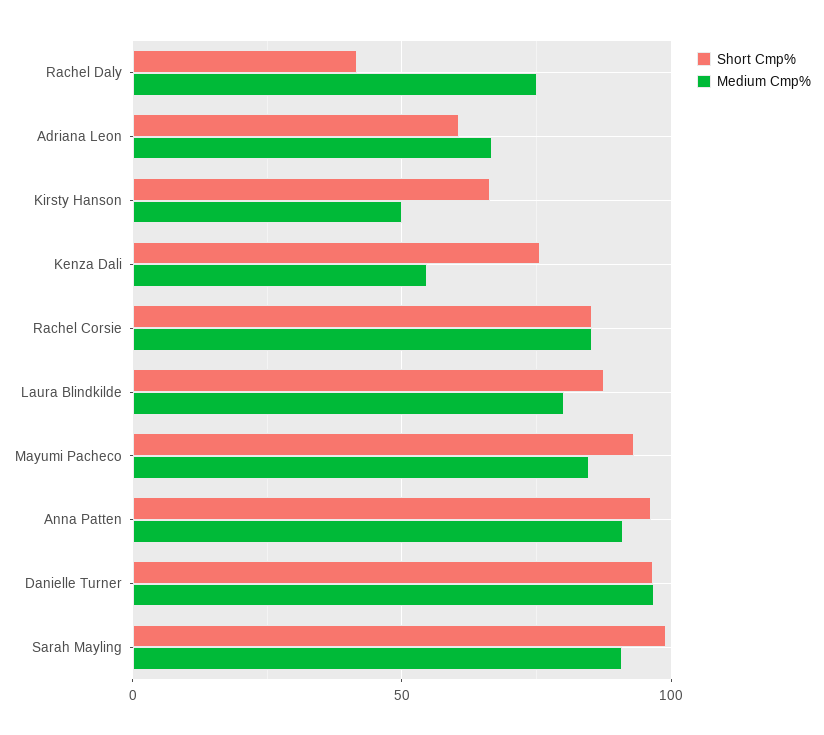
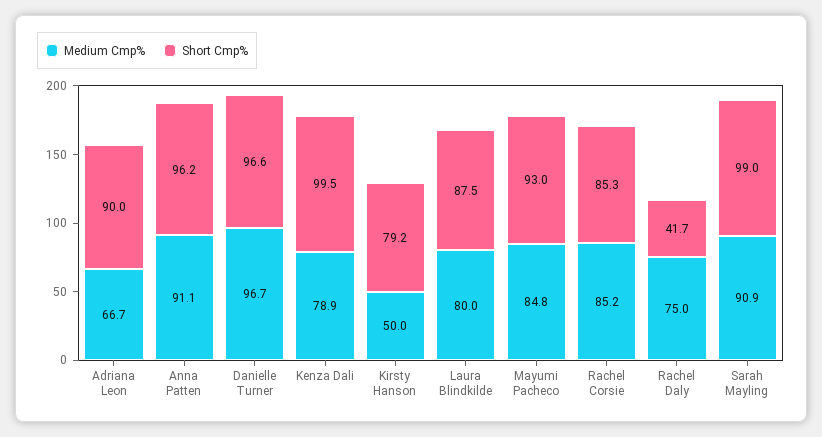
Short Cmp%, Adriana Leon: 60 -> 90
Short Cmp%, Kirsty Hanson: 65 -> 79.2
Short Cmp%, Kenza Dali: 75 -> 99.5
Medium Cmp%, Kenza Dali: 55 -> 78.9

